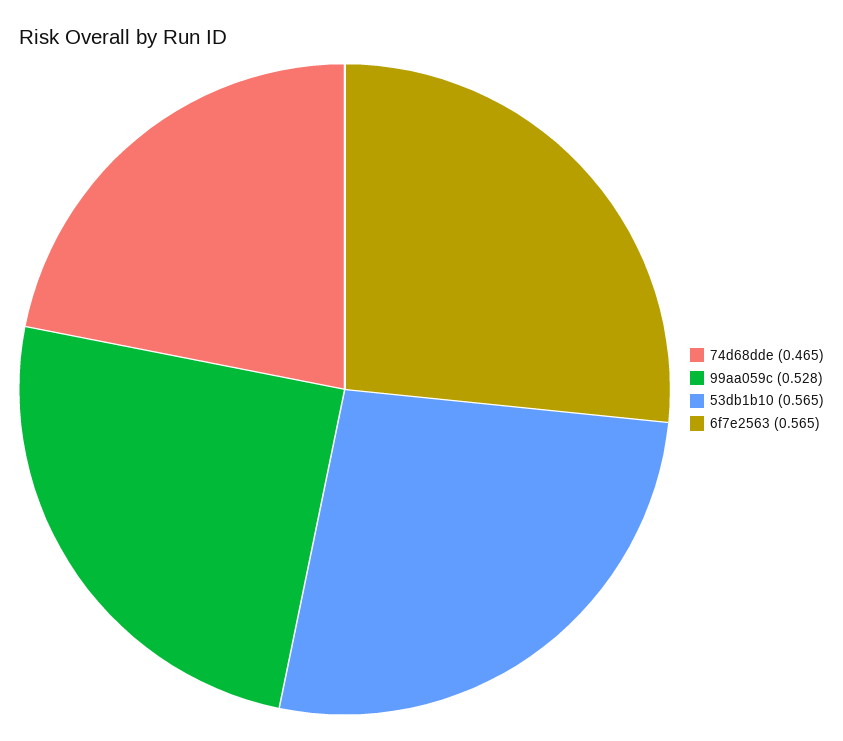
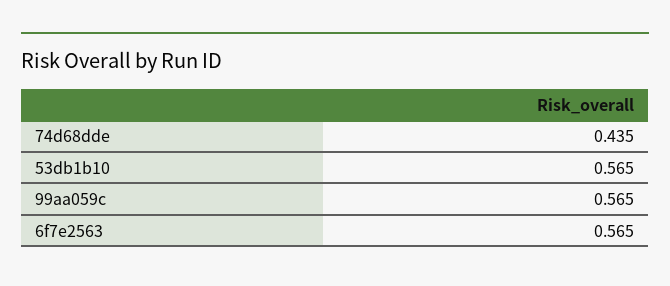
74d68dde: 0.465 -> 0.435
99aa059c: 0.528 -> 0.565

